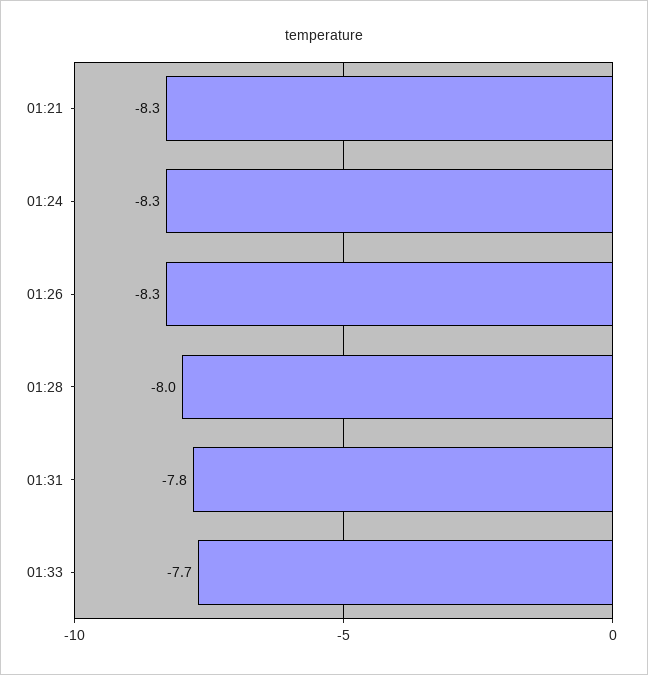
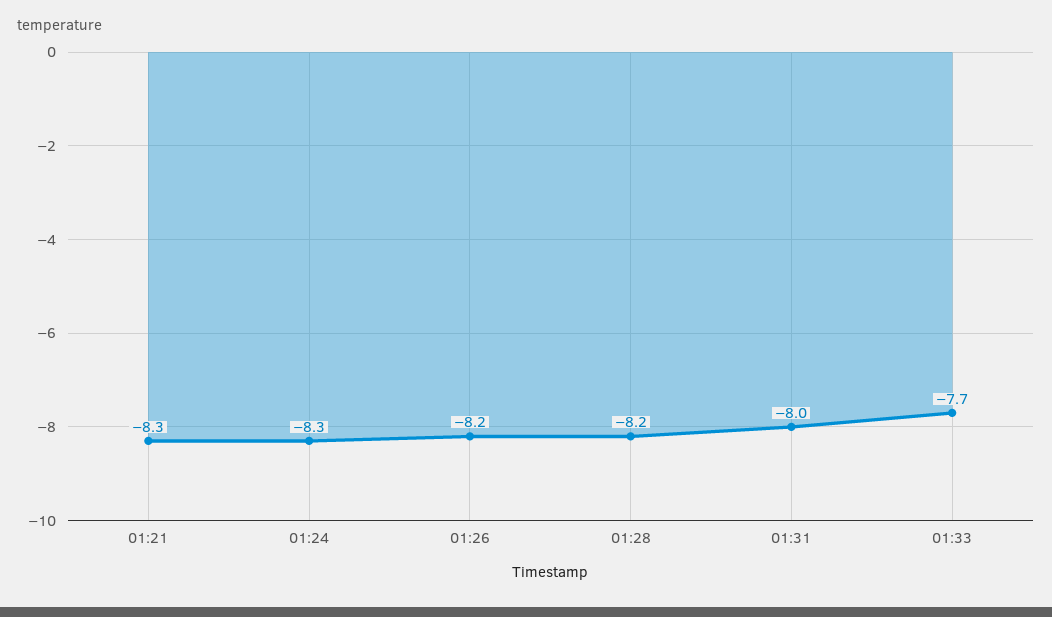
01:26: -8.3 -> -8.2
01:28: -8 -> -8.2
01:31: -7.8 -> -8

